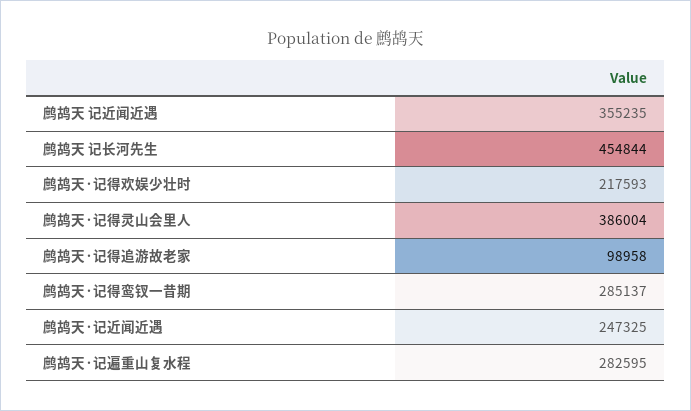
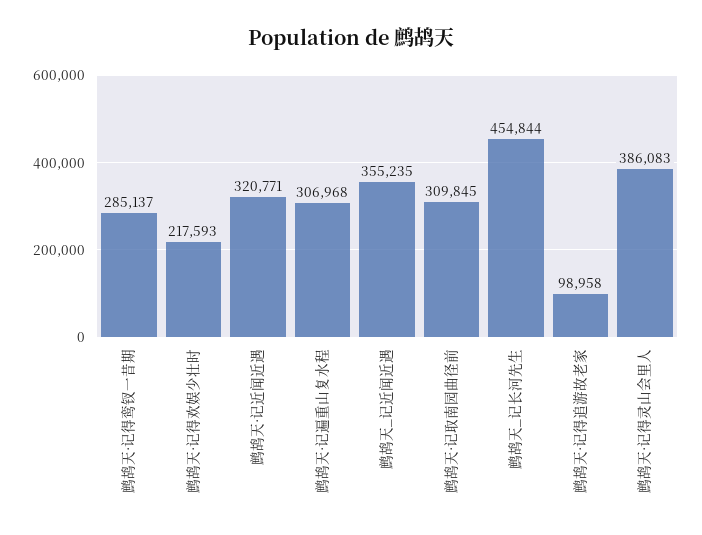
鹧鸪天·记得灵山会里人: 386004 -> 386083
鹧鸪天·记近闻近遇: 247325 -> 320771
鹧鸪天·记遍重山复水程: 282595 -> 306968
鹧鸪天·记取南园曲径前: none -> 309845

